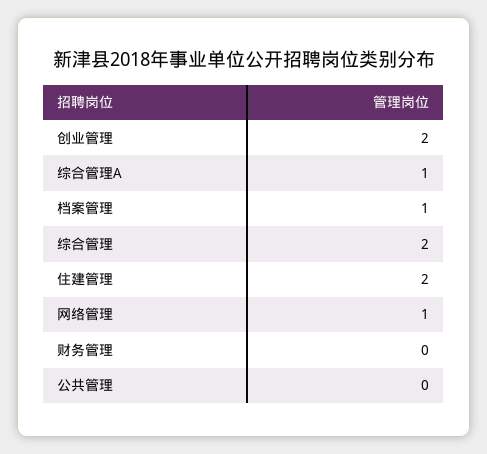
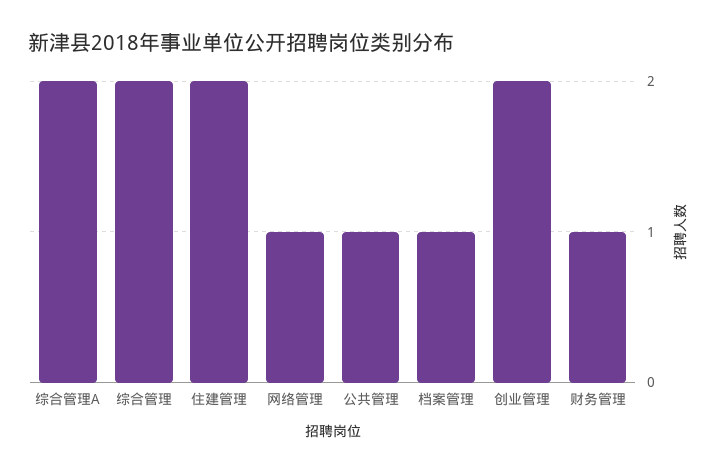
综合管理A: 1 -> 2
财务管理: 0 -> 1
公共管理: 0 -> 1

